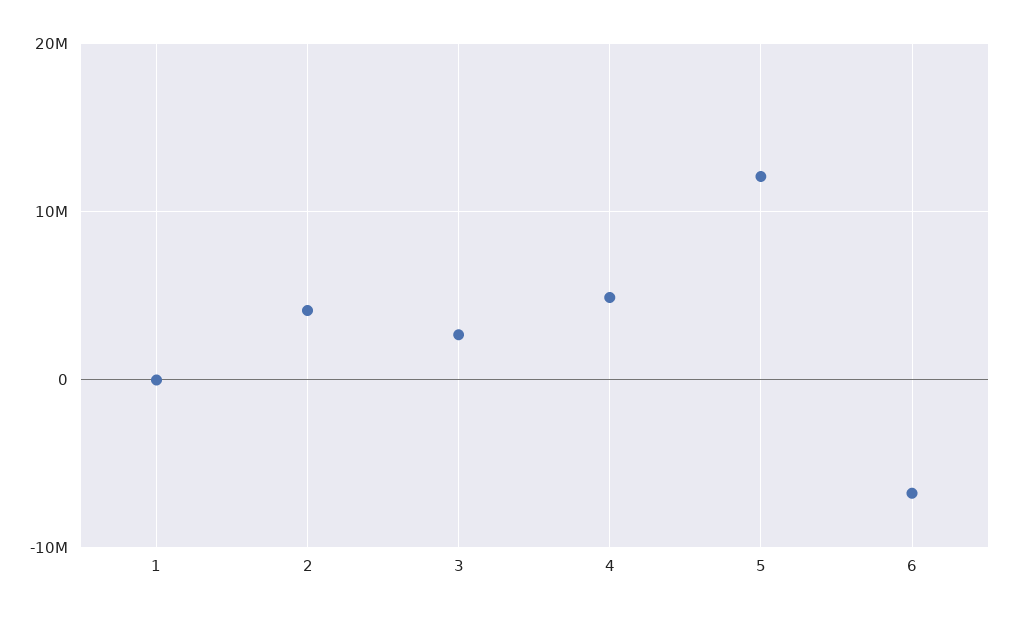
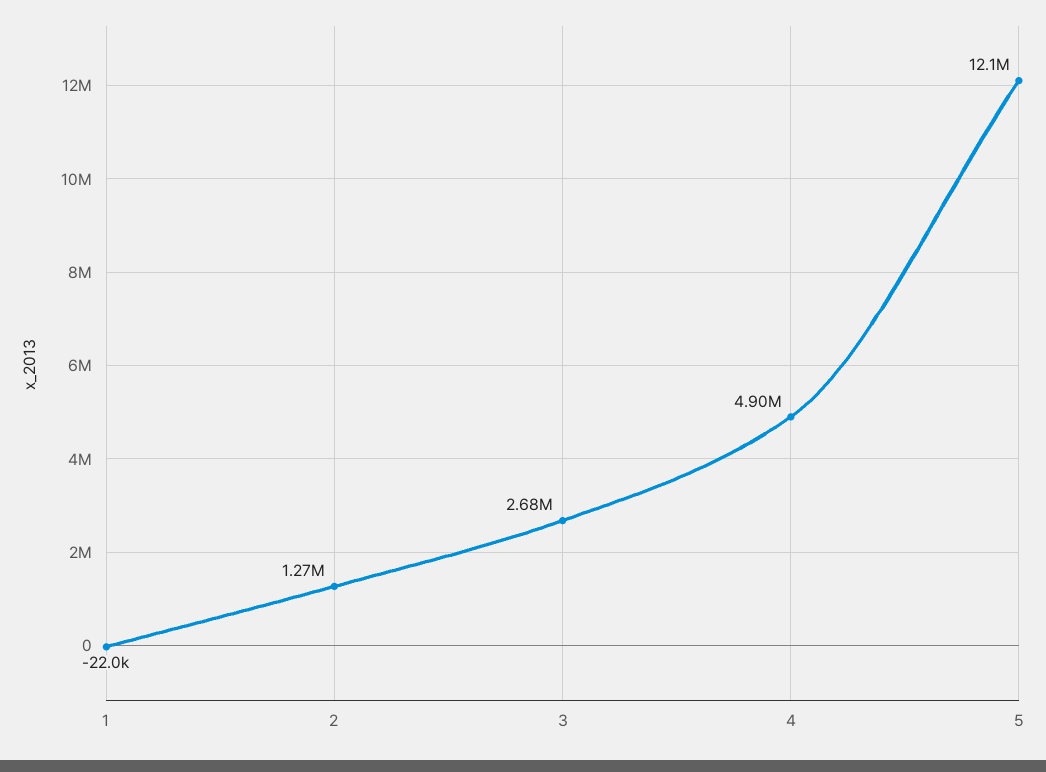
2: 4000000 -> 1270000
6: -7000000 -> none

